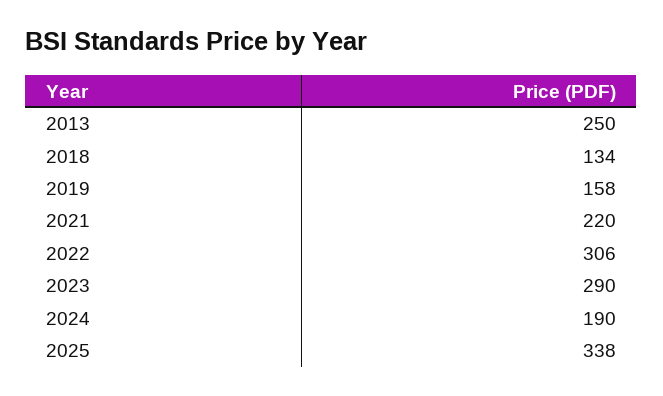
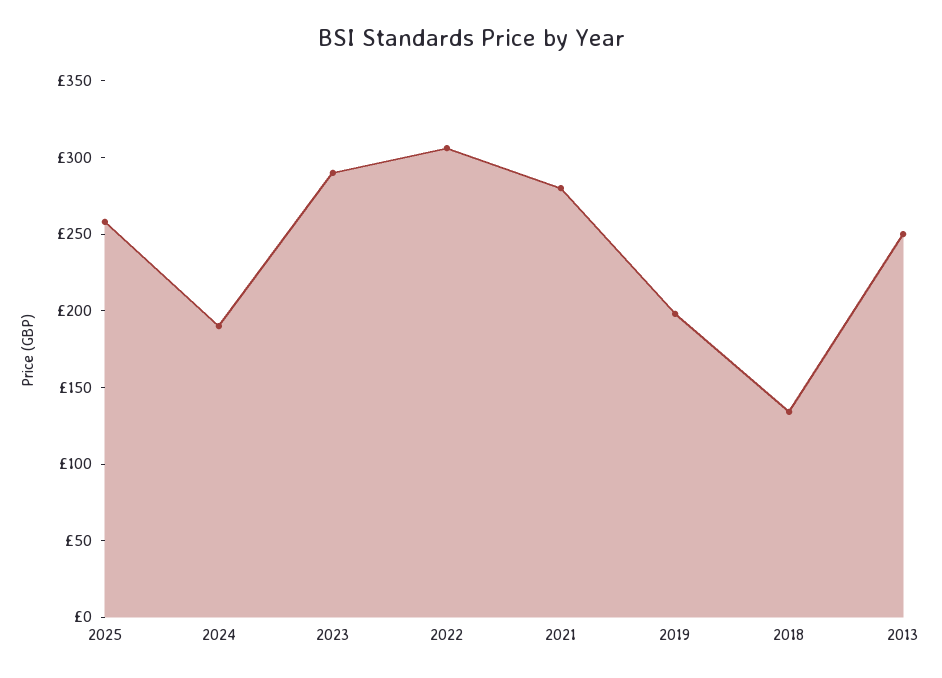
2019: 158 -> 200
2021: 220 -> 280
2025: 338 -> 260

